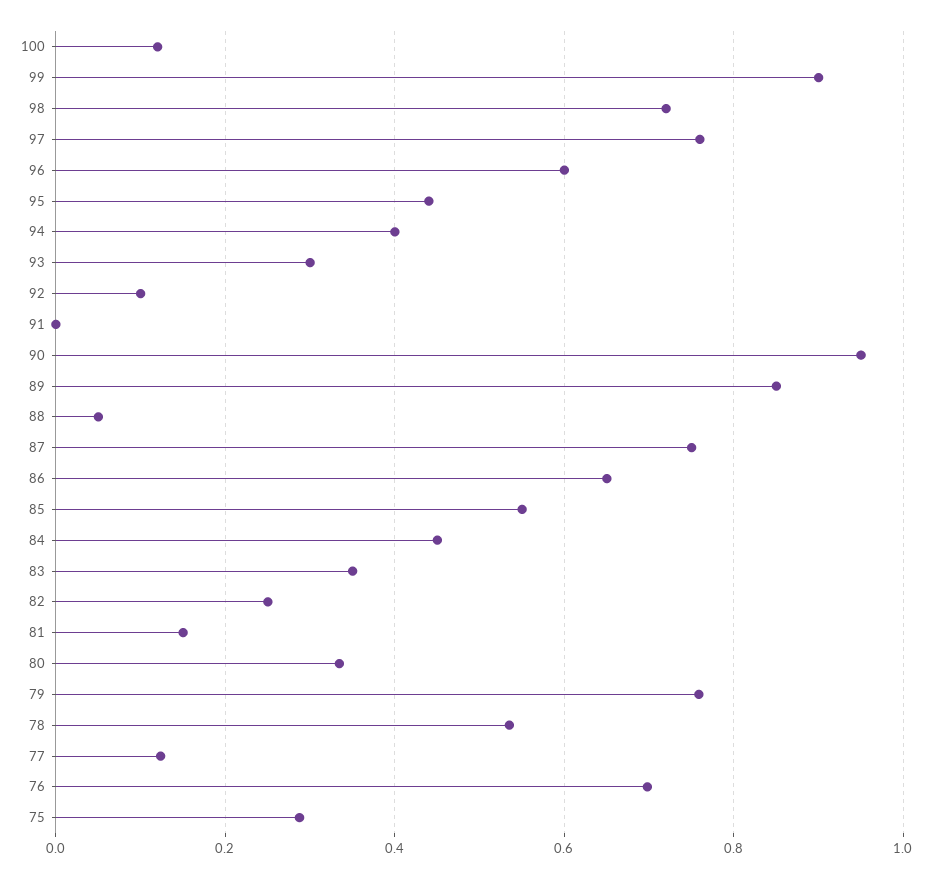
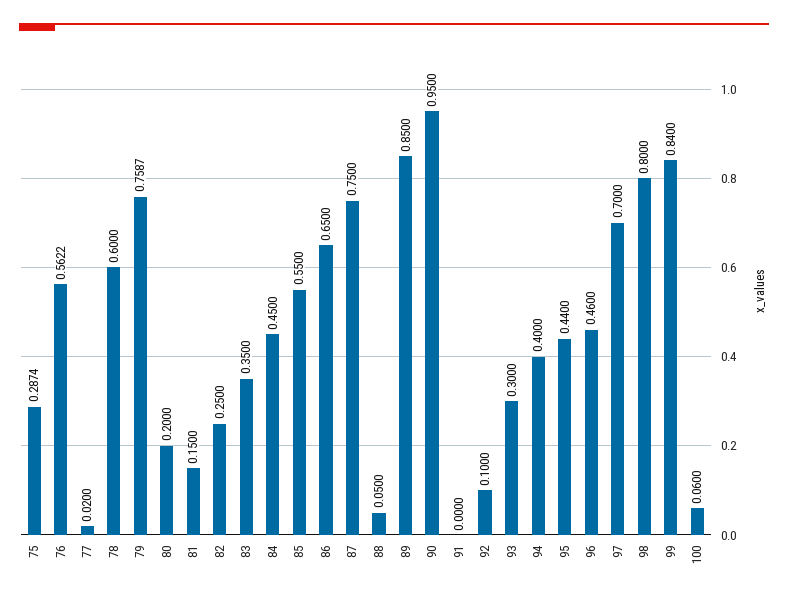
100: 0.12 -> 0.06
99: 0.9 -> 0.84
98: 0.72 -> 0.8
97: 0.76 -> 0.7
96: 0.6 -> 0.46
80: 0.34 -> 0.2
78: 0.54 -> 0.6
77: 0.12 -> 0.02
76: 0.7 -> 0.5622

